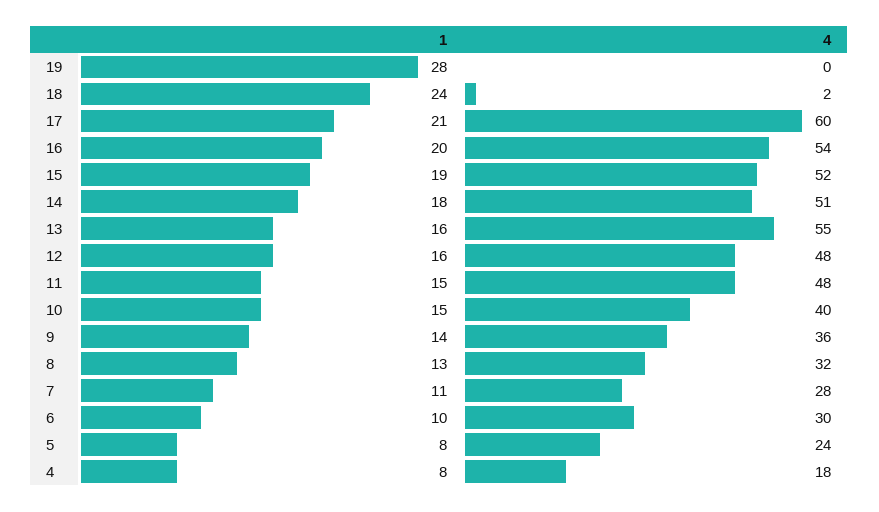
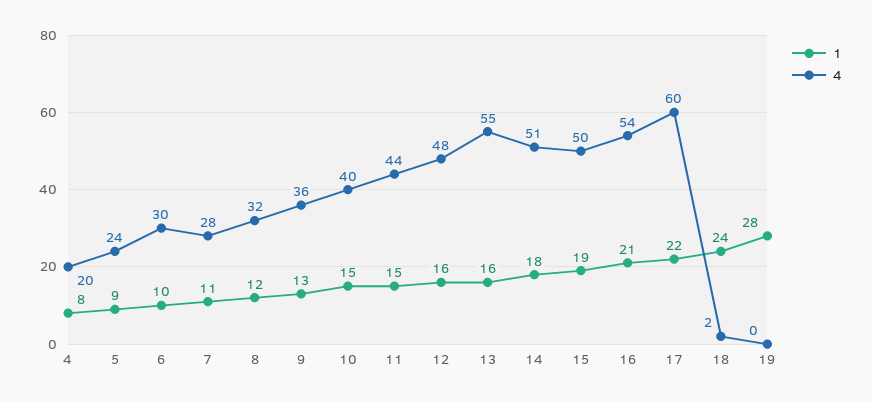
1, 17: 21 -> 22
1, 16: 20 -> 21
4, 15: 52 -> 50
4, 11: 48 -> 44
1, 9: 14 -> 13
1, 8: 13 -> 12
1, 5: 8 -> 9
4, 4: 18 -> 20

